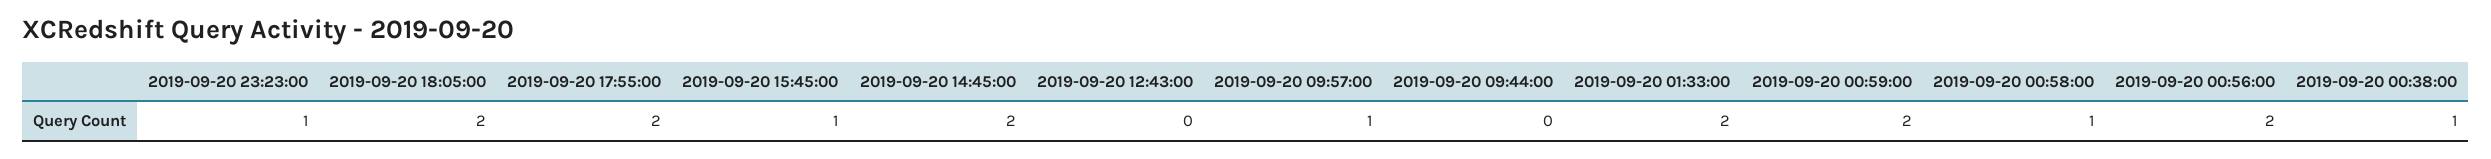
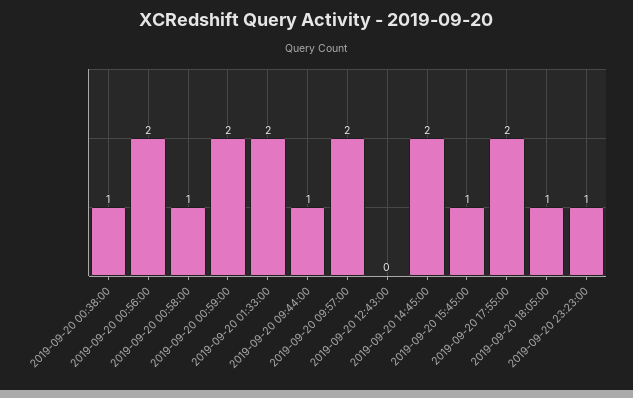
2019-09-20 18:05:00: 2 -> 1
2019-09-20 09:57:00: 1 -> 2
2019-09-20 09:44:00: 0 -> 1

